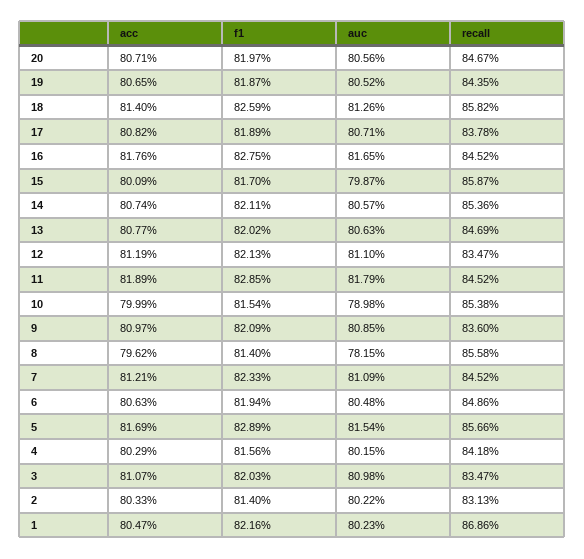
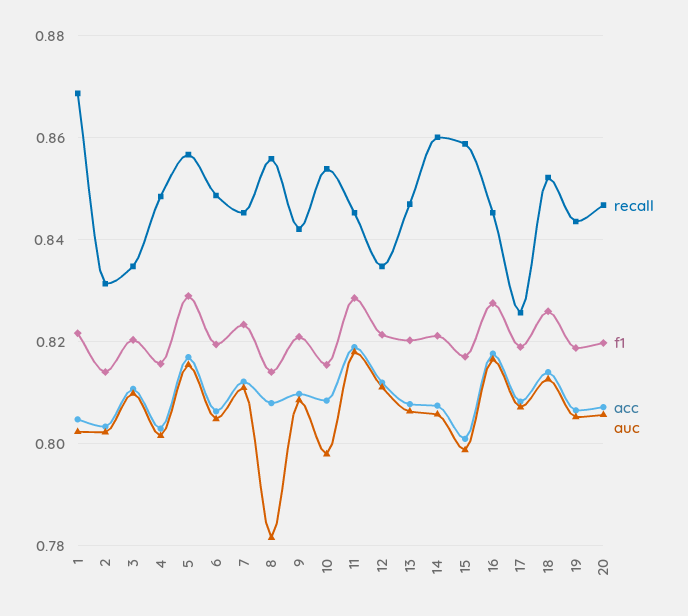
recall, 18: 0.8582 -> 0.852
recall, 17: 0.8378 -> 0.826
recall, 14: 0.8536 -> 0.86
acc, 10: 0.7999 -> 0.808
auc, 10: 0.7898 -> 0.798
recall, 9: 0.836 -> 0.842
acc, 8: 0.7962 -> 0.808
recall, 4: 0.8418 -> 0.848

